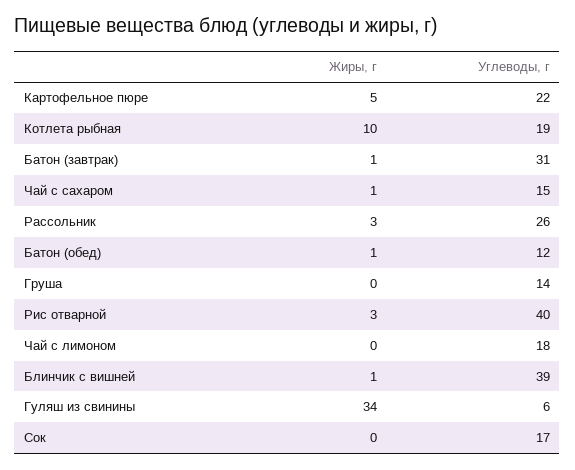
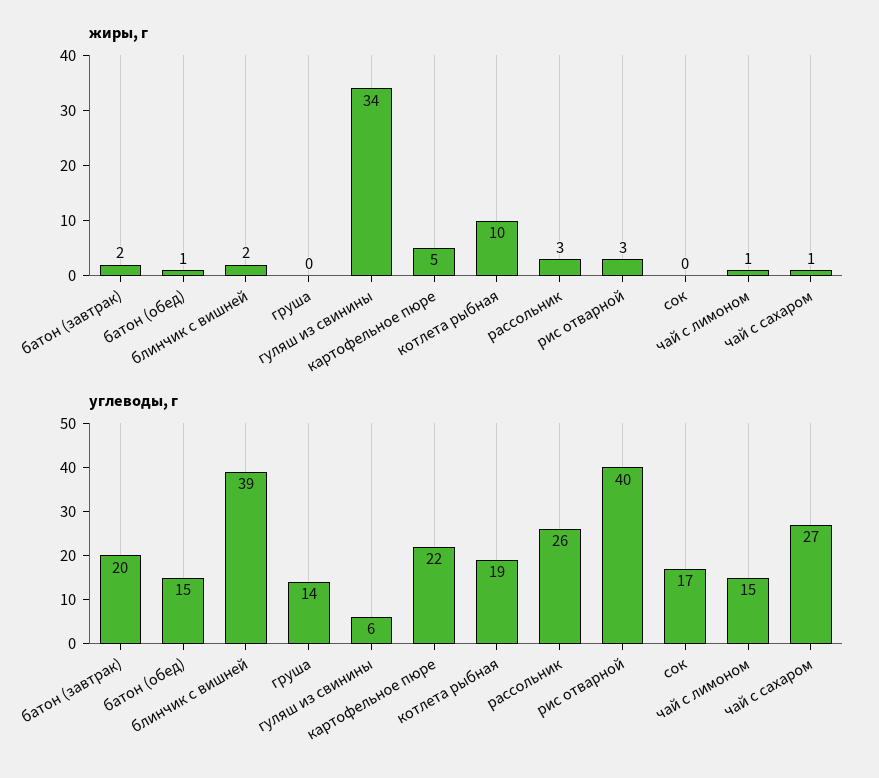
Жиры, г, Батон (завтрак): 1 -> 2
Углеводы, г, Батон (завтрак): 31 -> 20
Углеводы, г, Чай с сахаром: 15 -> 27
Углеводы, г, Батон (обед): 12 -> 15
Жиры, г, Чай с лимоном: 0 -> 1
Углеводы, г, Чай с лимоном: 18 -> 15
Жиры, г, Блинчик с вишней: 1 -> 2

